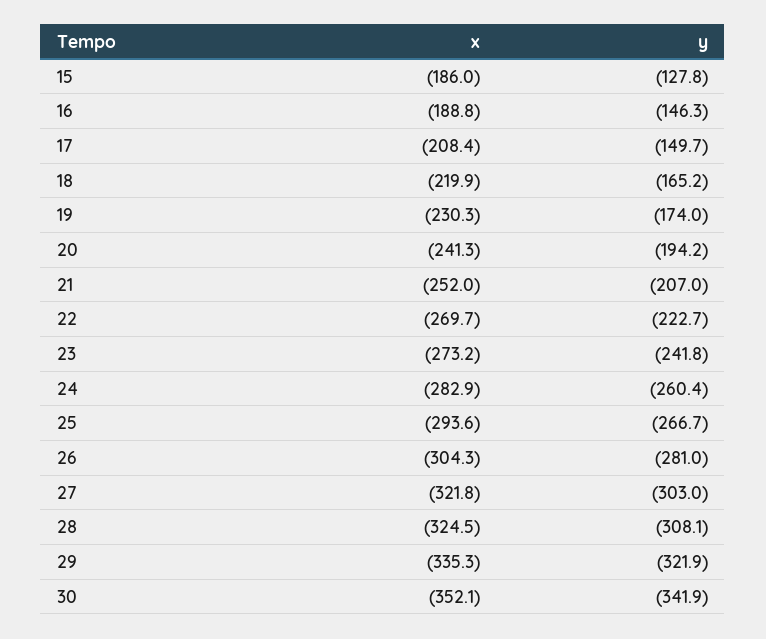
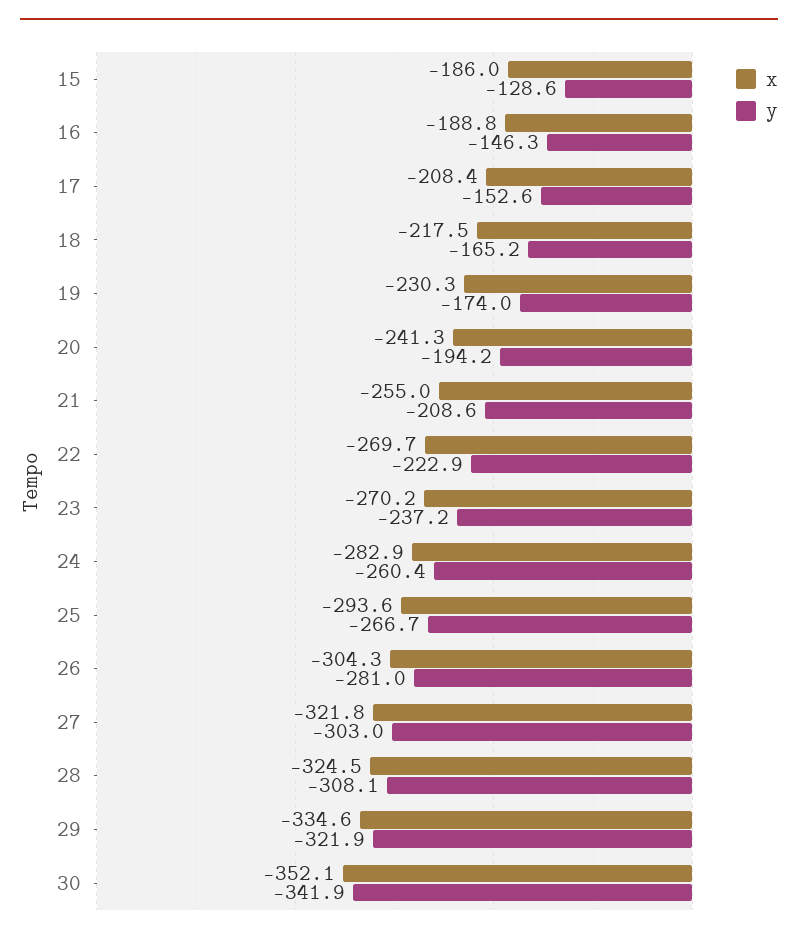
y, 15: -127.8 -> -128.6
y, 17: -149.7 -> -152.6
x, 18: -219.9 -> -217.5
x, 21: -252 -> -255
y, 21: -207 -> -208.6
y, 22: -222.7 -> -222.9
x, 23: -273.2 -> -270.2
y, 23: -241.8 -> -237.2
x, 29: -335.3 -> -334.6

